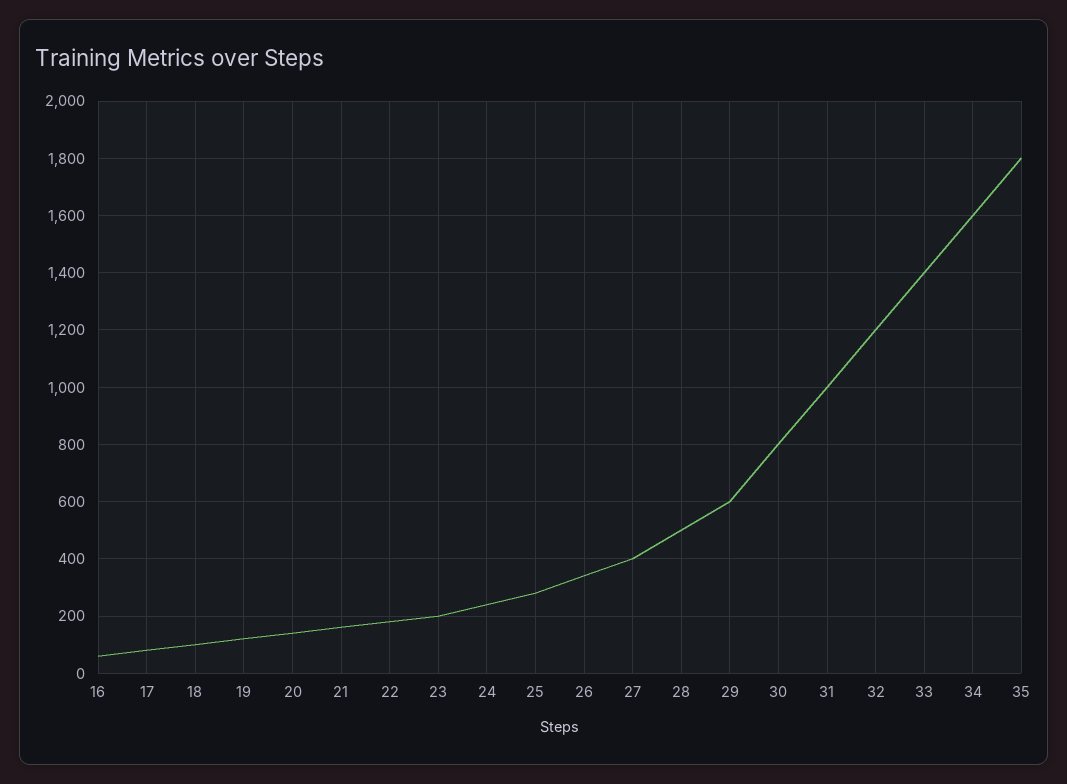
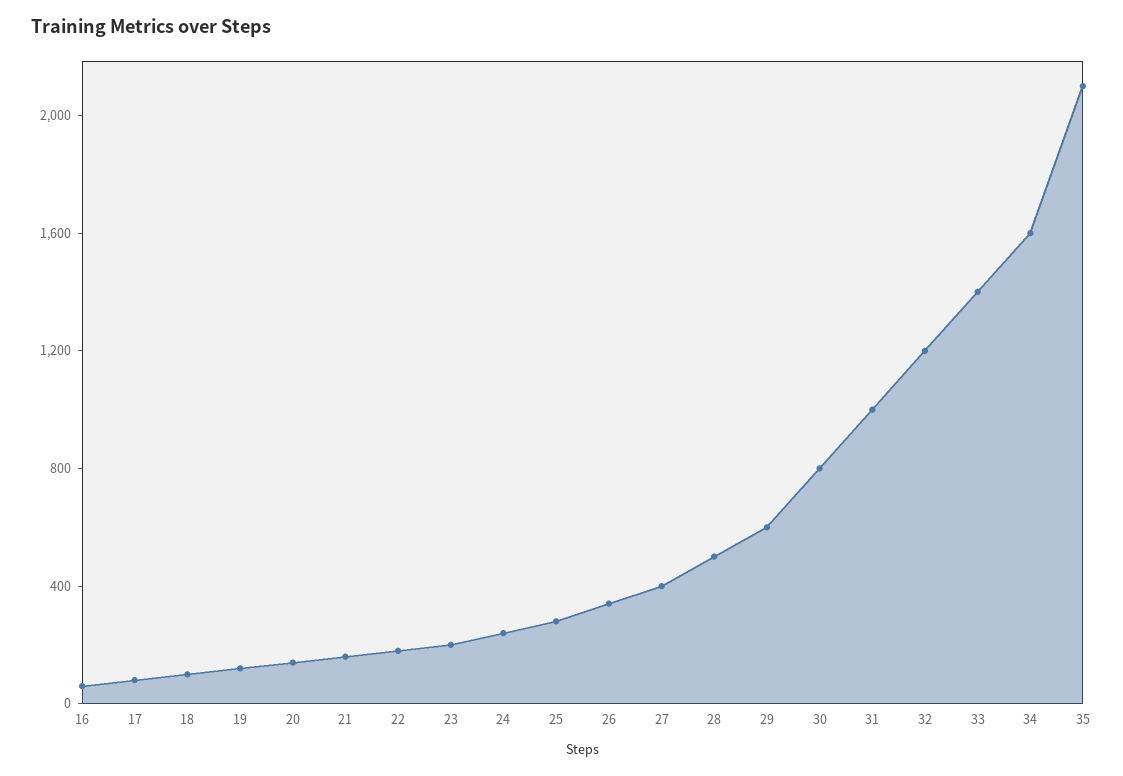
35: 1800 -> 2100

